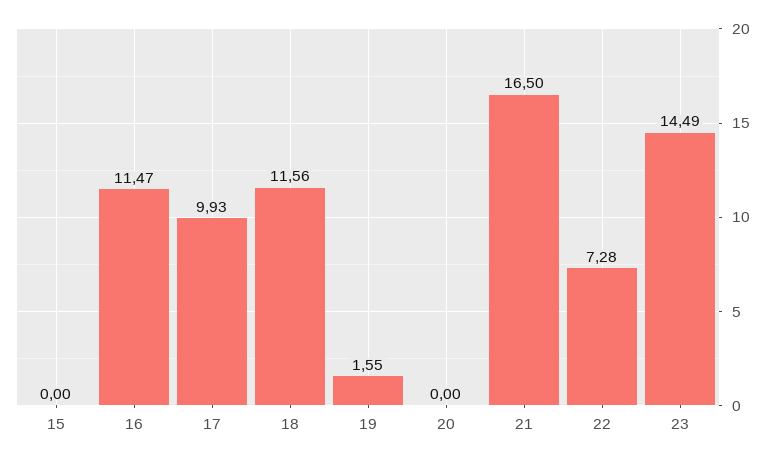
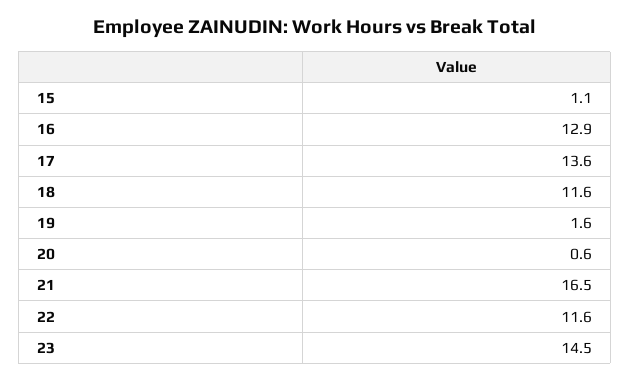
15: 0 -> 1.1
16: 11.47 -> 12.9
17: 9.93 -> 13.6
20: 0 -> 0.6
22: 7.28 -> 11.6

